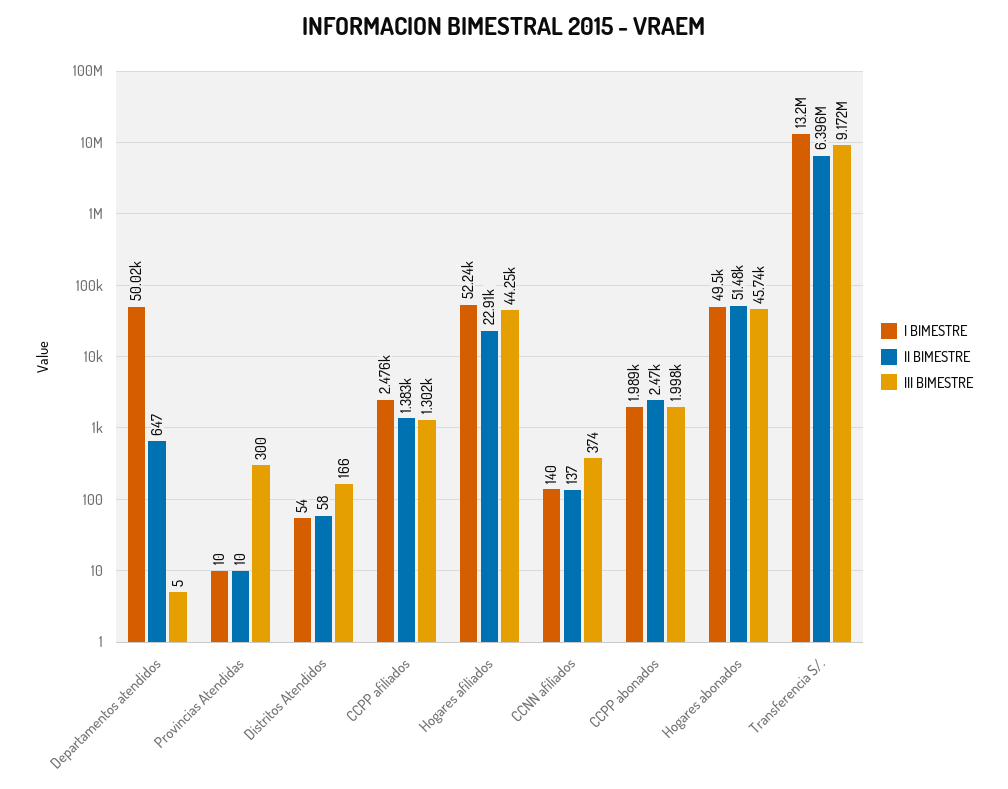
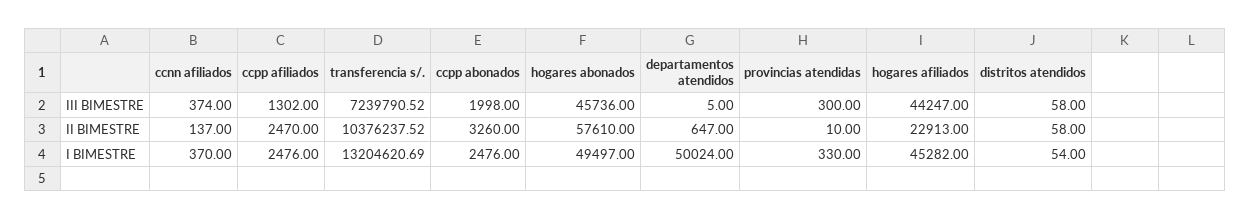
I BIMESTRE, Provincias Atendidas: 10 -> 330
III BIMESTRE, Distritos Atendidos: 166 -> 58
II BIMESTRE, CCPP afiliados: 1383 -> 2470
I BIMESTRE, Hogares afiliados: 52240 -> 45282
I BIMESTRE, CCNN afiliados: 140 -> 370
I BIMESTRE, CCPP abonados: 1989 -> 2476
II BIMESTRE, CCPP abonados: 2470 -> 3260
II BIMESTRE, Hogares abonados: 51480 -> 57610
II BIMESTRE, Transferencia S/.: 6396000 -> 10376237.52
III BIMESTRE, Transferencia S/.: 9172000 -> 7239790.52

